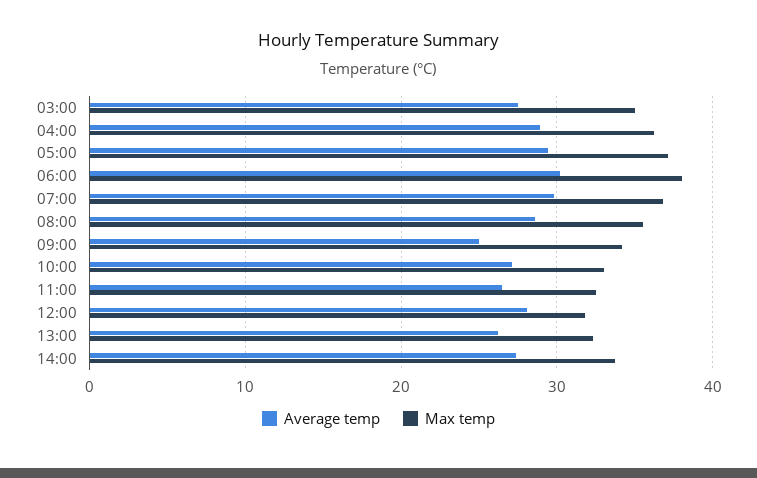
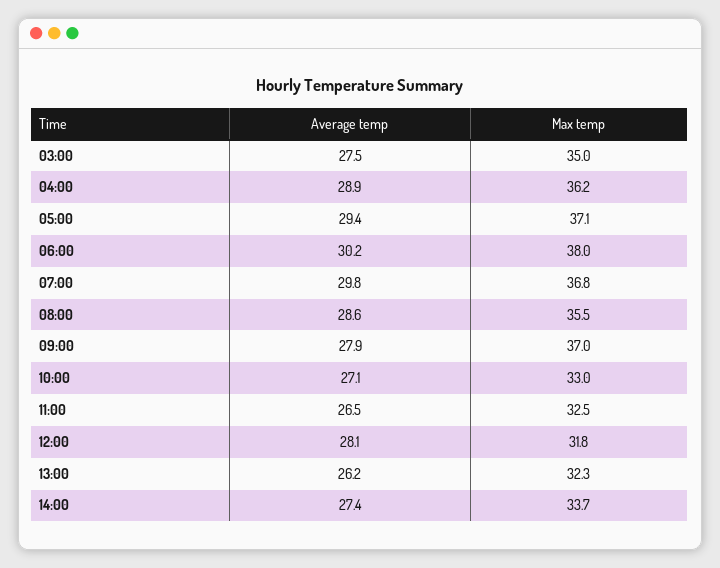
Average temp, 09:00: 25 -> 27.9
Max temp, 09:00: 34 -> 37

